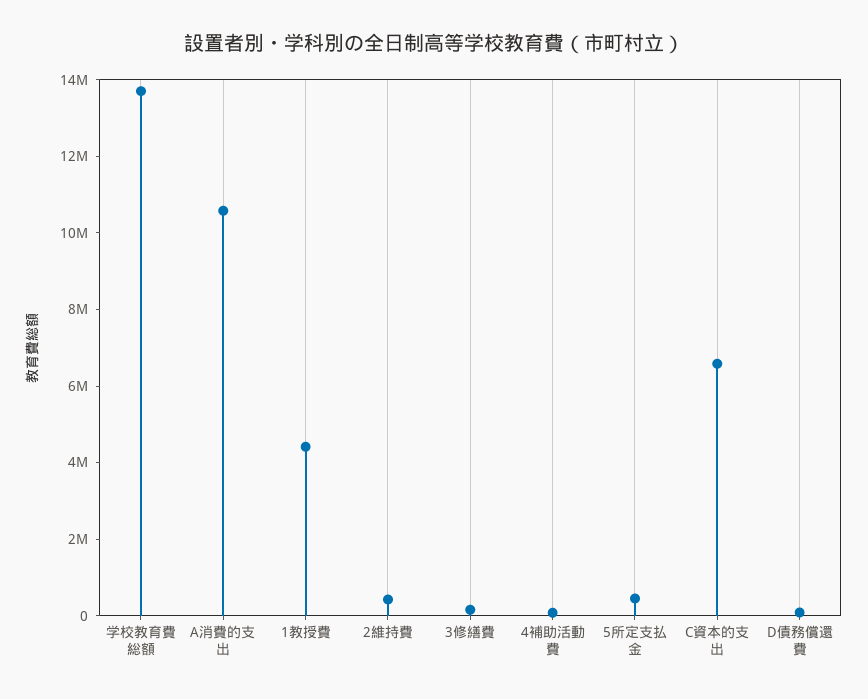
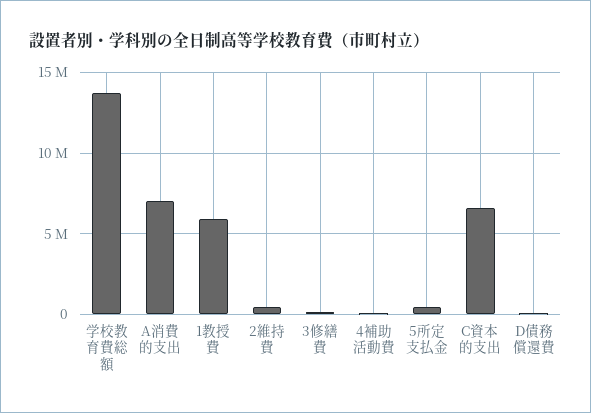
A消費的支出: 10500000 -> 7000000
1教授費: 4500000 -> 6000000

